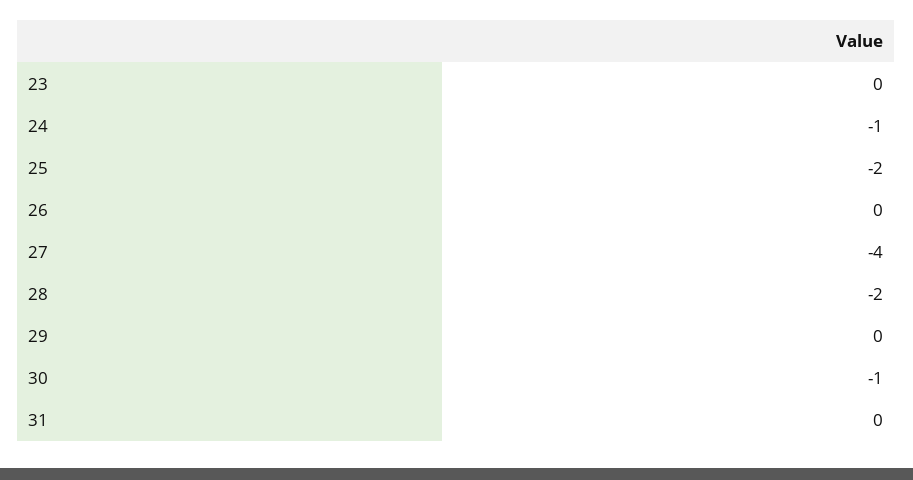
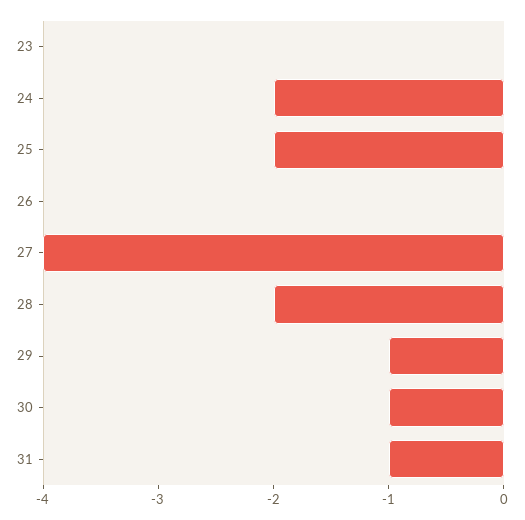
24: -1 -> -2
29: 0 -> -1
31: 0 -> -1

